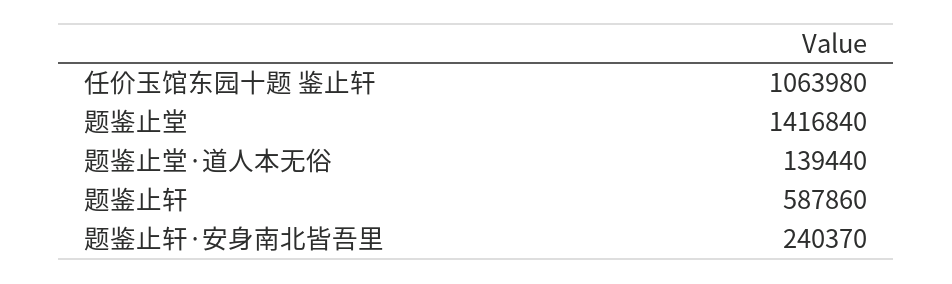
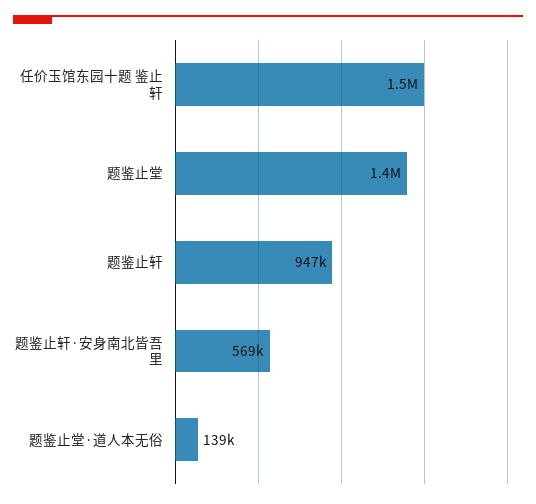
任价玉馆东园十题 鉴止轩: 1063980 -> 1500000
题鉴止轩: 587860 -> 947000
题鉴止轩·安身南北皆吾里: 240370 -> 569000

